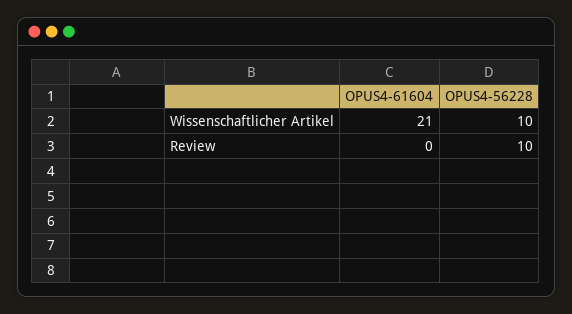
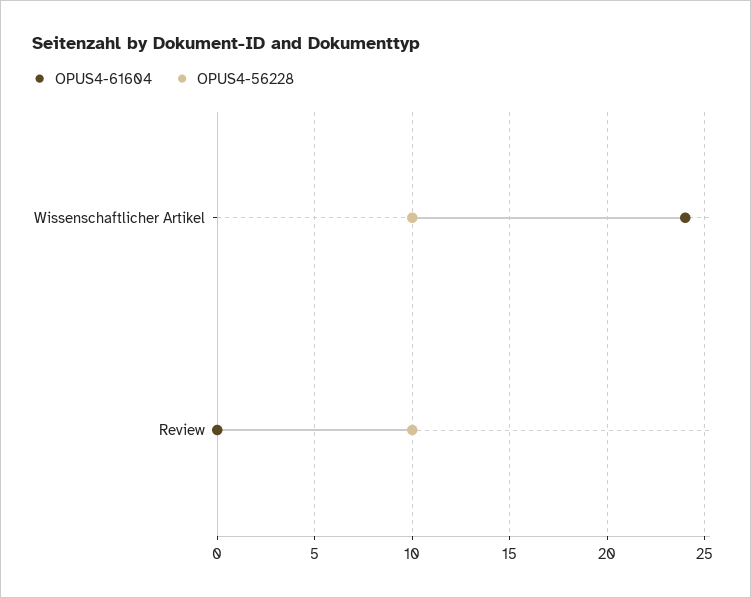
OPUS4-61604, Wissenschaftlicher Artikel: 21 -> 24

